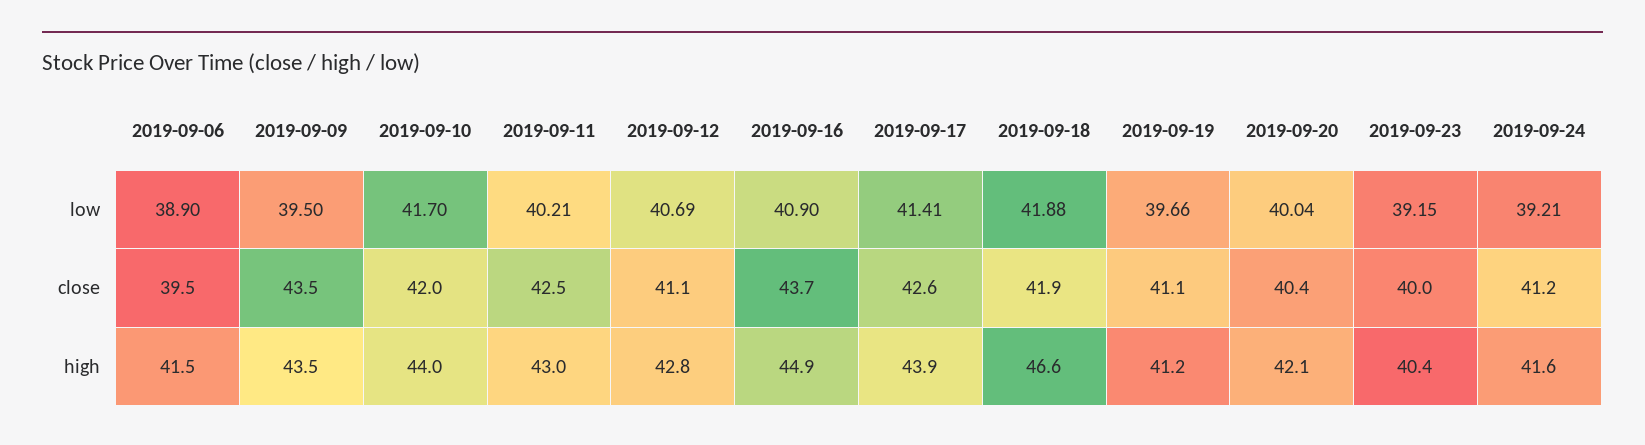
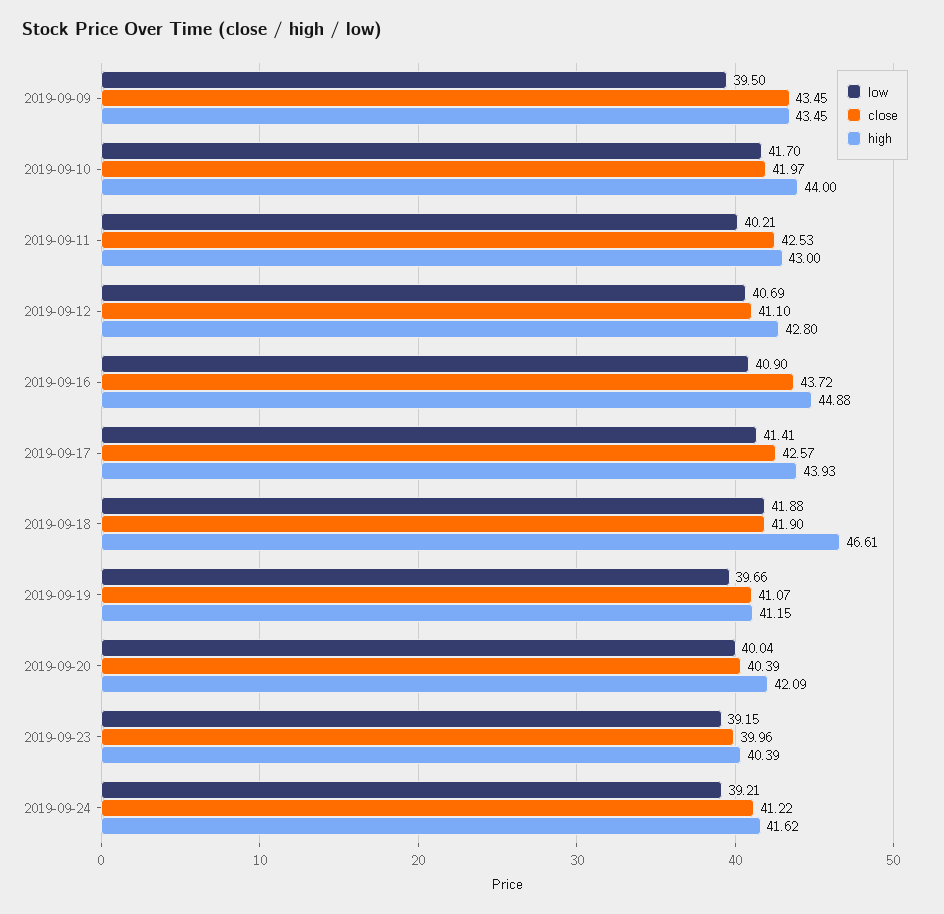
low, 2019-09-06: 38.9 -> none
close, 2019-09-06: 39.5 -> none
high, 2019-09-06: 41.5 -> none

